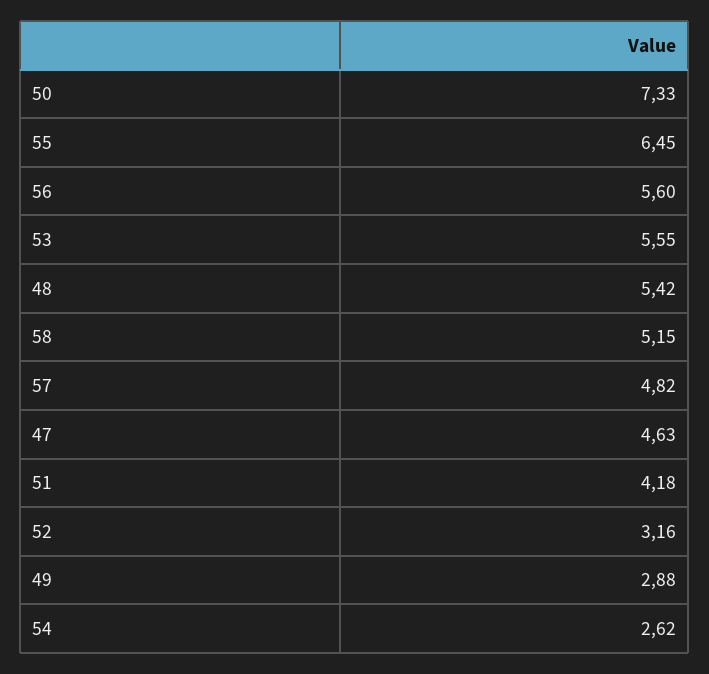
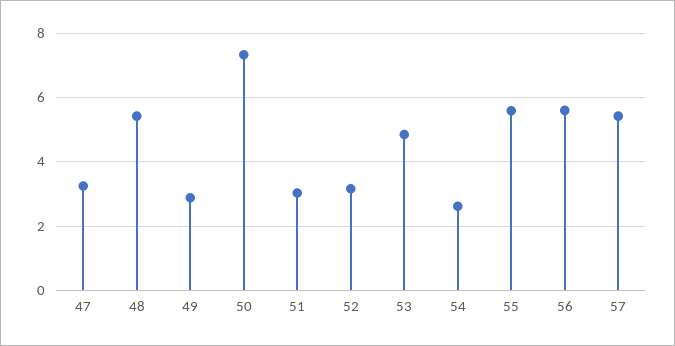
55: 6.45 -> 5.6
53: 5.55 -> 4.8
58: 5.15 -> none
57: 4.82 -> 5.4
47: 4.63 -> 3.2
51: 4.18 -> 3

